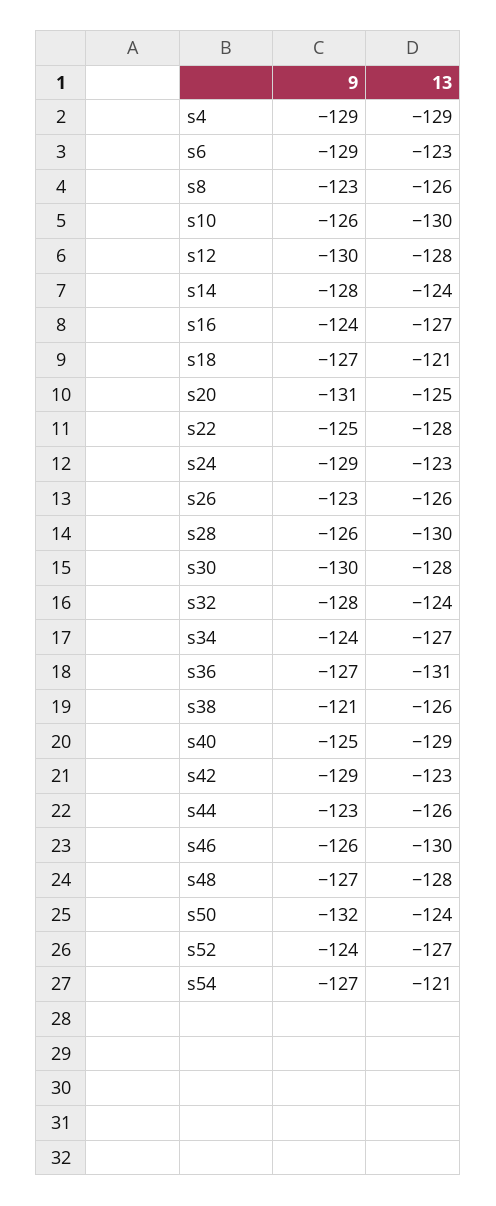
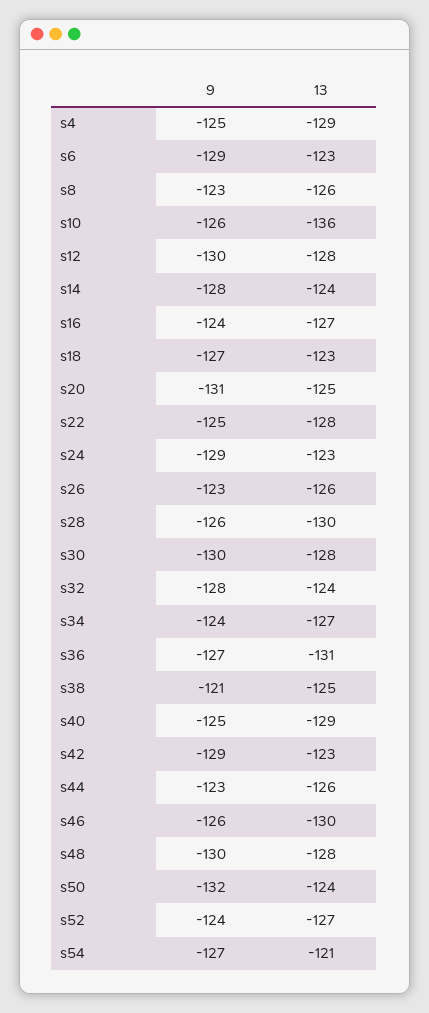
9, s4: -129 -> -125
13, s10: -130 -> -136
13, s18: -121 -> -123
13, s38: -126 -> -125
9, s48: -127 -> -130

